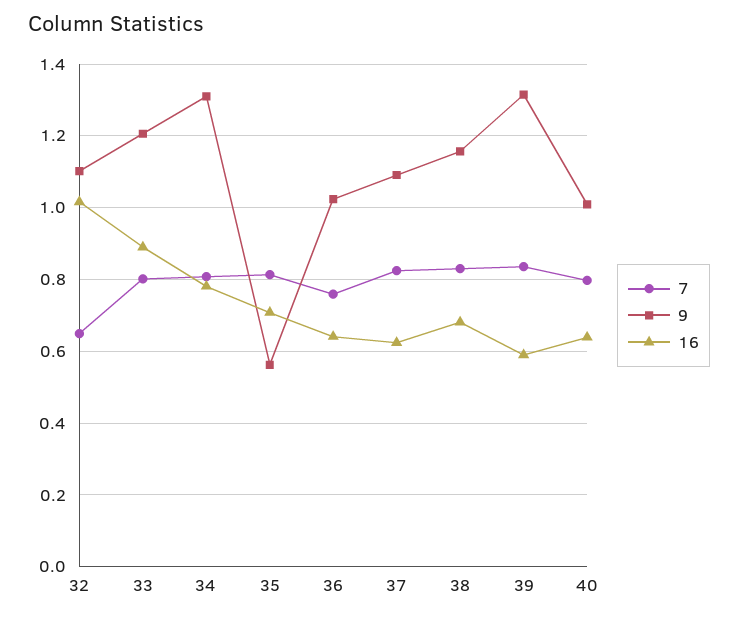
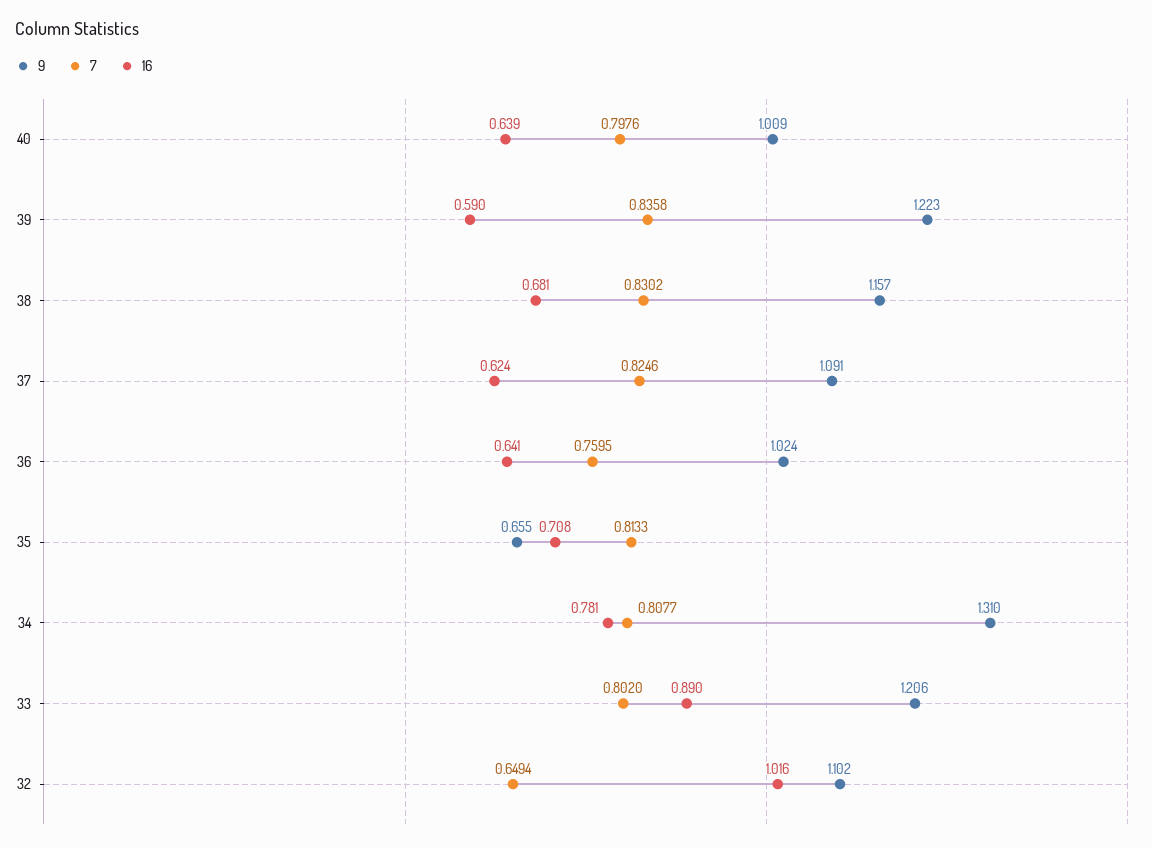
9, 35: 0.56 -> 0.655
9, 39: 1.32 -> 1.223

